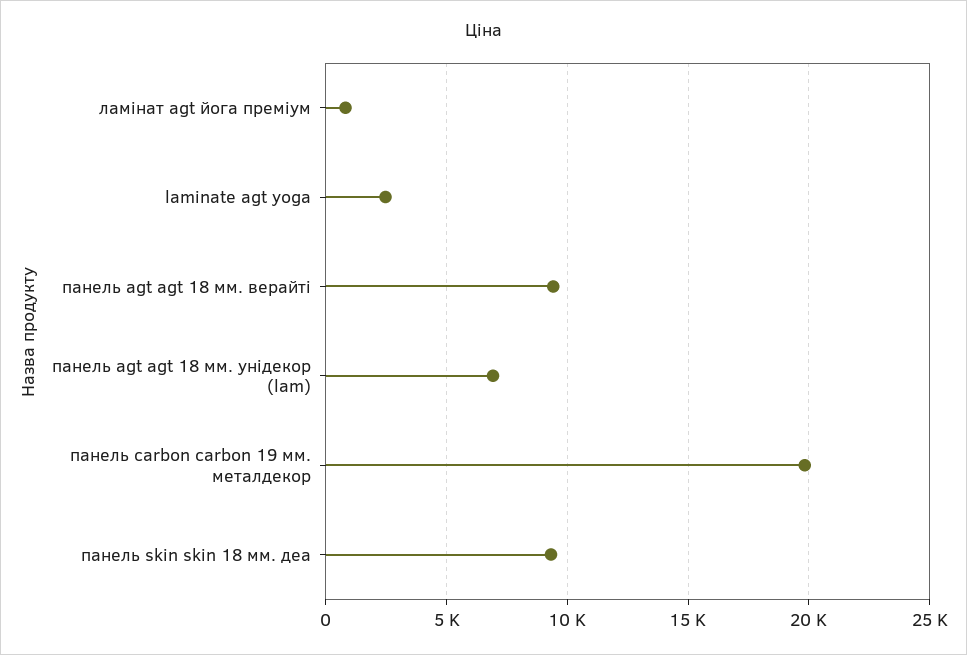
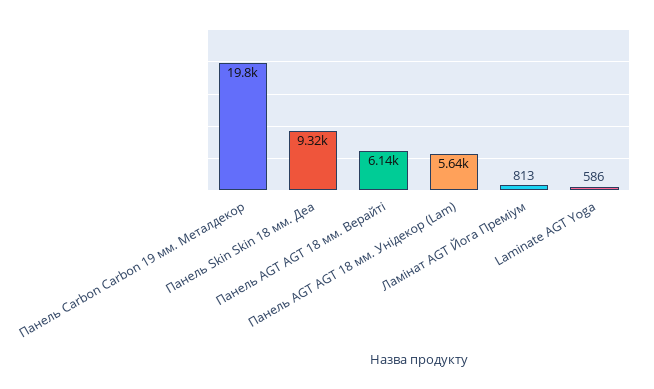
laminate agt yoga: 2500 -> 586
панель agt agt 18 мм. верайті: 9500 -> 6140
панель agt agt 18 мм. унідекор (lam): 7000 -> 5640

